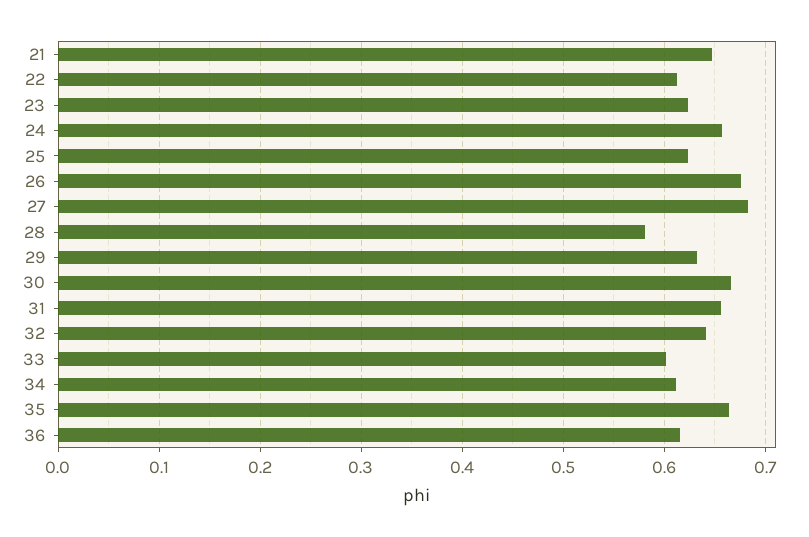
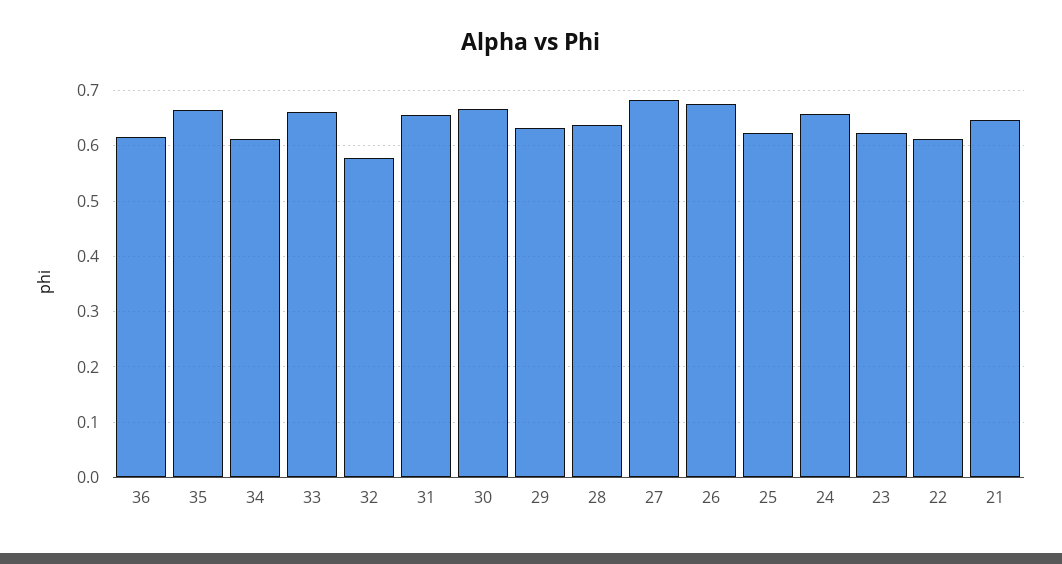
28: 0.58 -> 0.64
32: 0.64 -> 0.58
33: 0.6 -> 0.66

